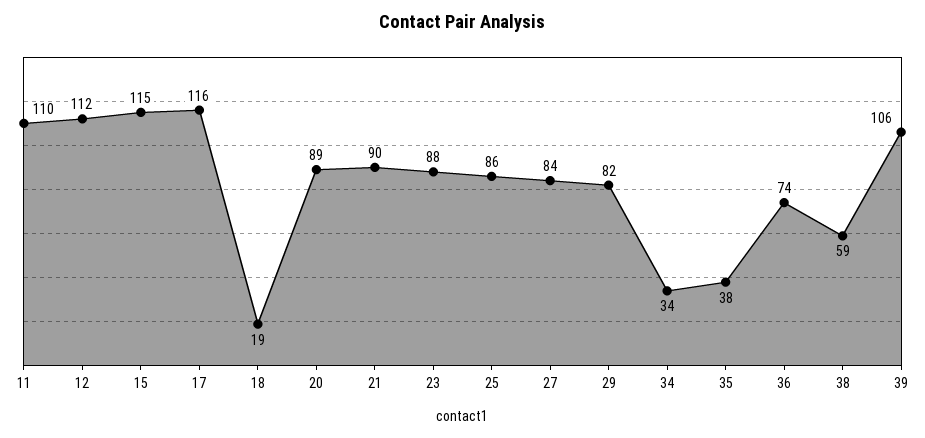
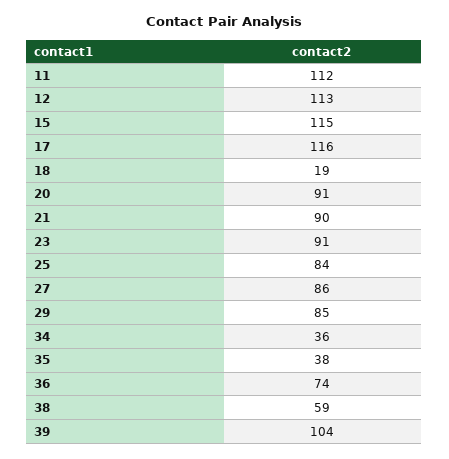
11: 110 -> 112
12: 112 -> 113
20: 89 -> 91
23: 88 -> 91
25: 86 -> 84
27: 84 -> 86
29: 82 -> 85
34: 34 -> 36
39: 106 -> 104

